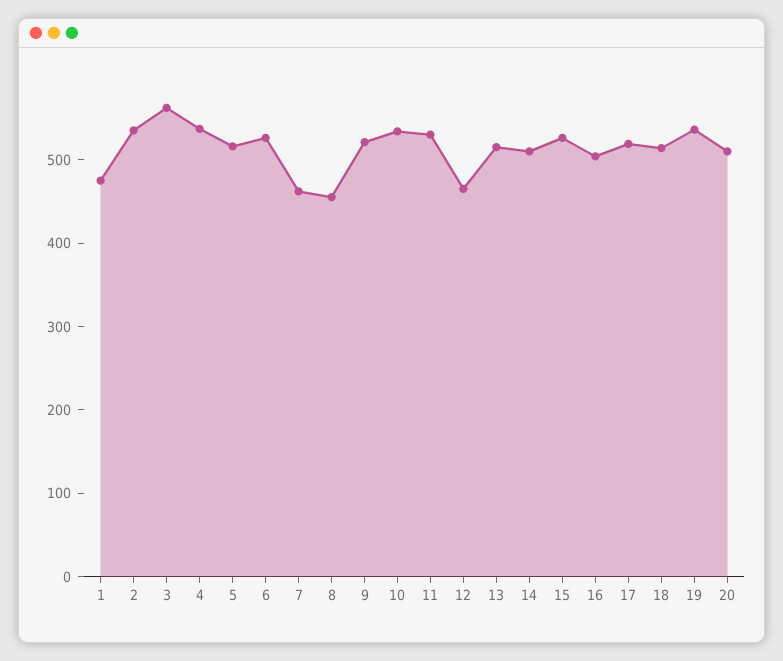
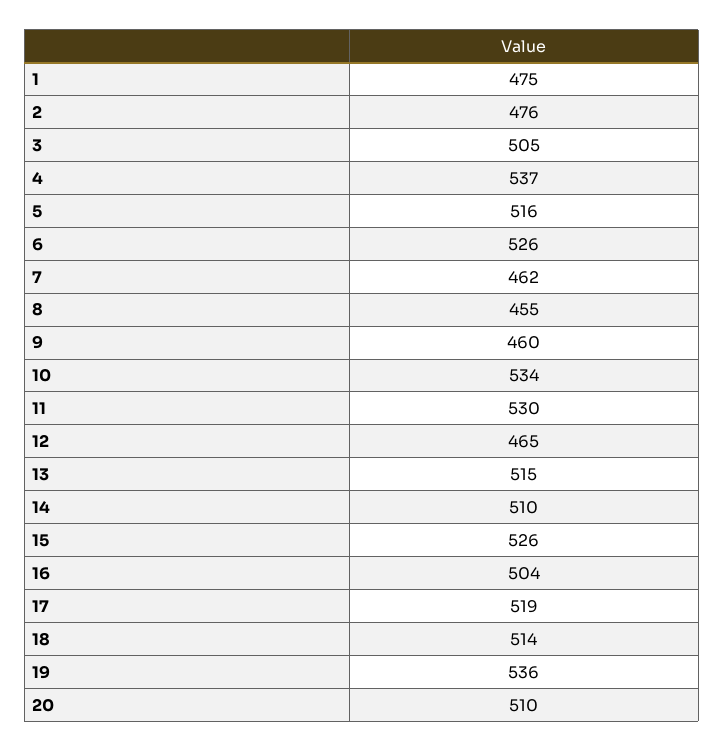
2: 540 -> 476
3: 560 -> 505
9: 520 -> 460

